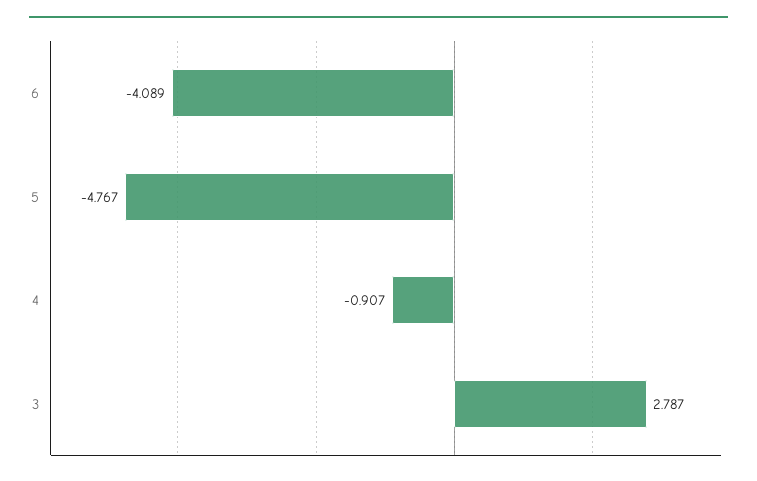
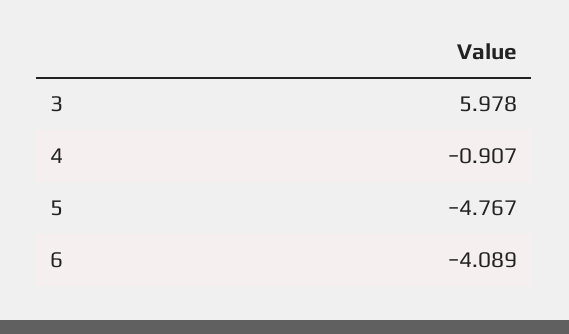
3: 2.787 -> 5.978

